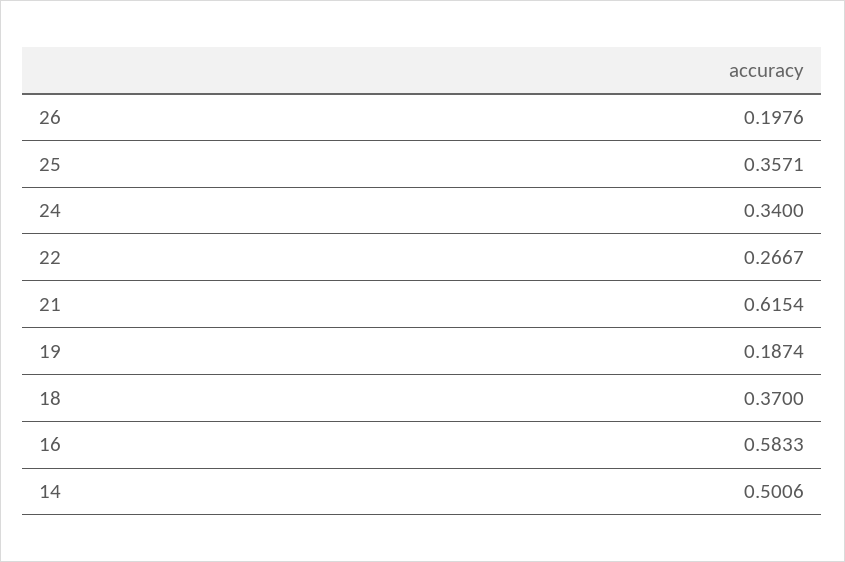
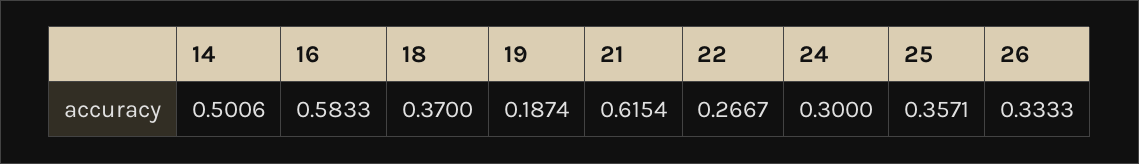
26: 0.1976 -> 0.3333
24: 0.34 -> 0.3

